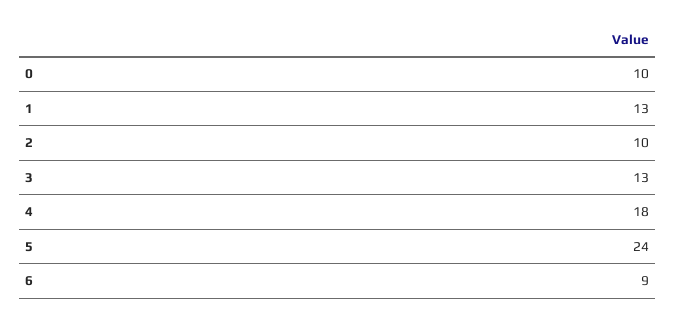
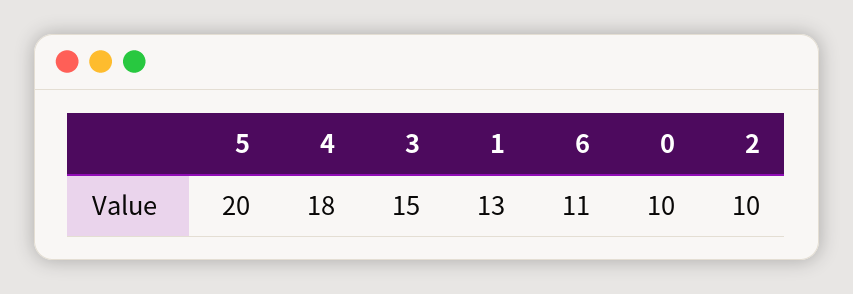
3: 13 -> 15
5: 24 -> 20
6: 9 -> 11

